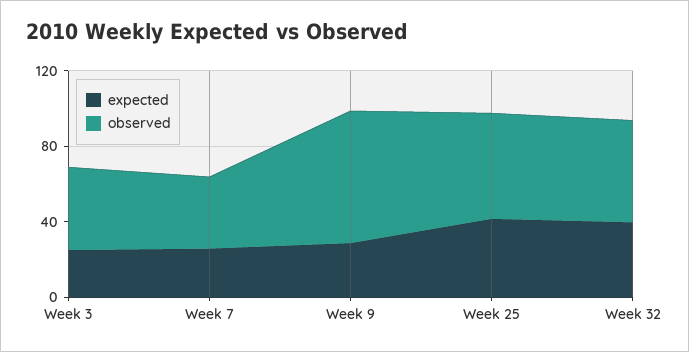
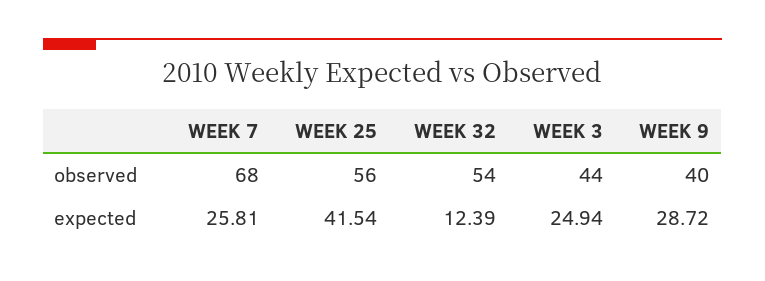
observed, Week 7: 40 -> 68
observed, Week 9: 70 -> 40
expected, Week 32: 40 -> 12.39

